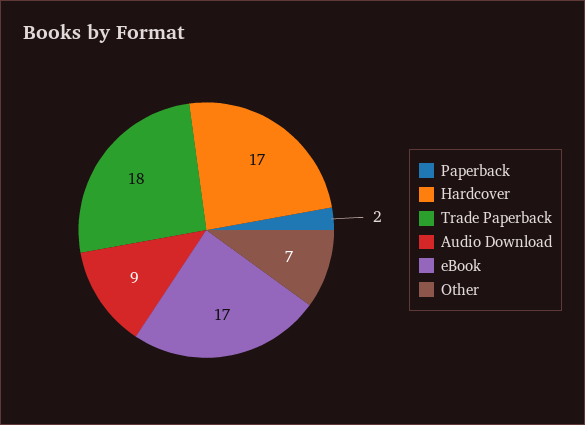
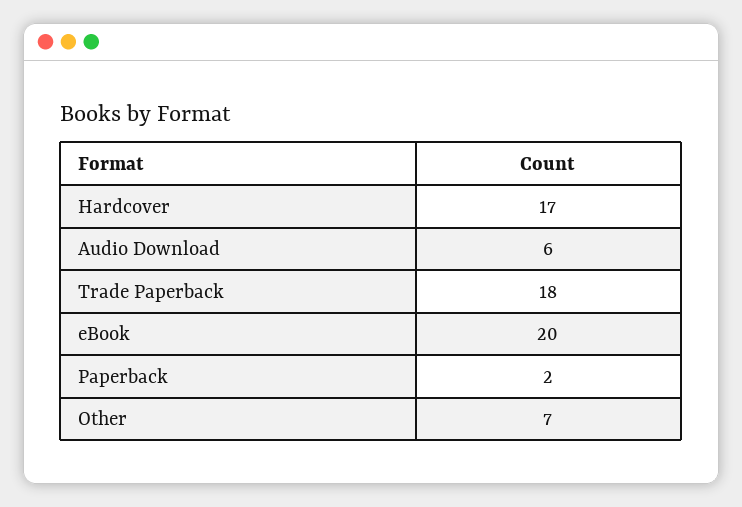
Audio Download: 9 -> 6
eBook: 17 -> 20

